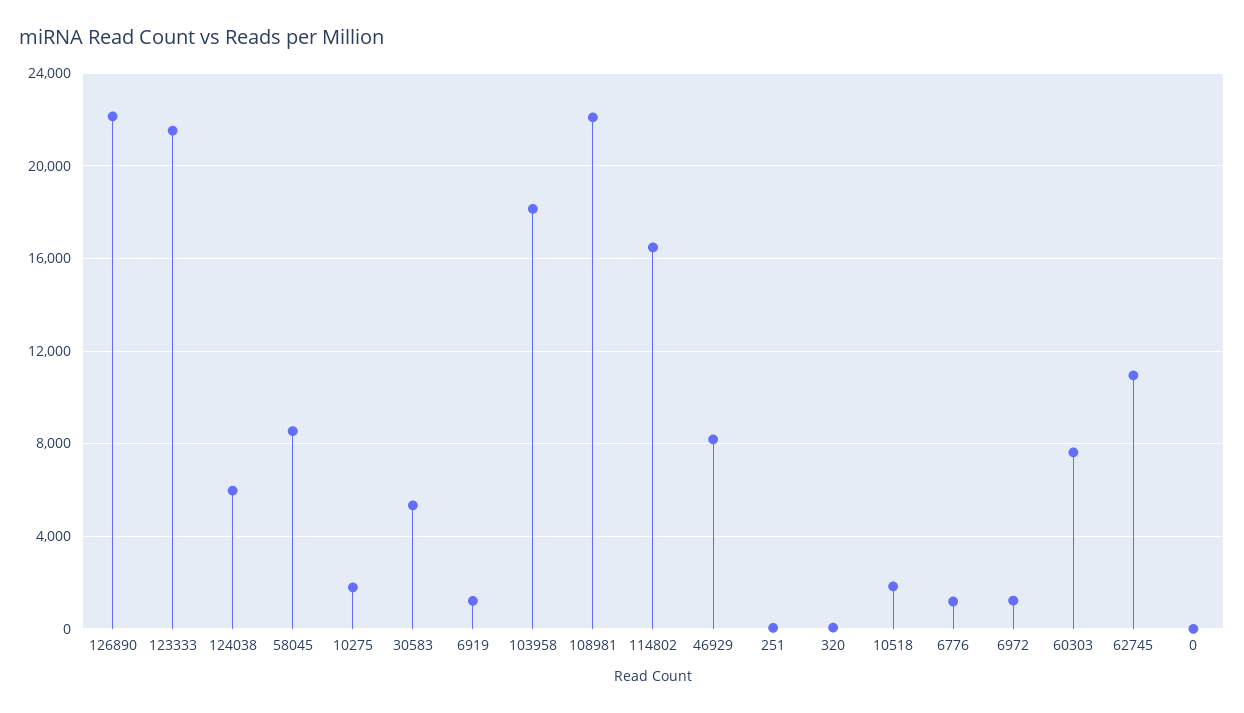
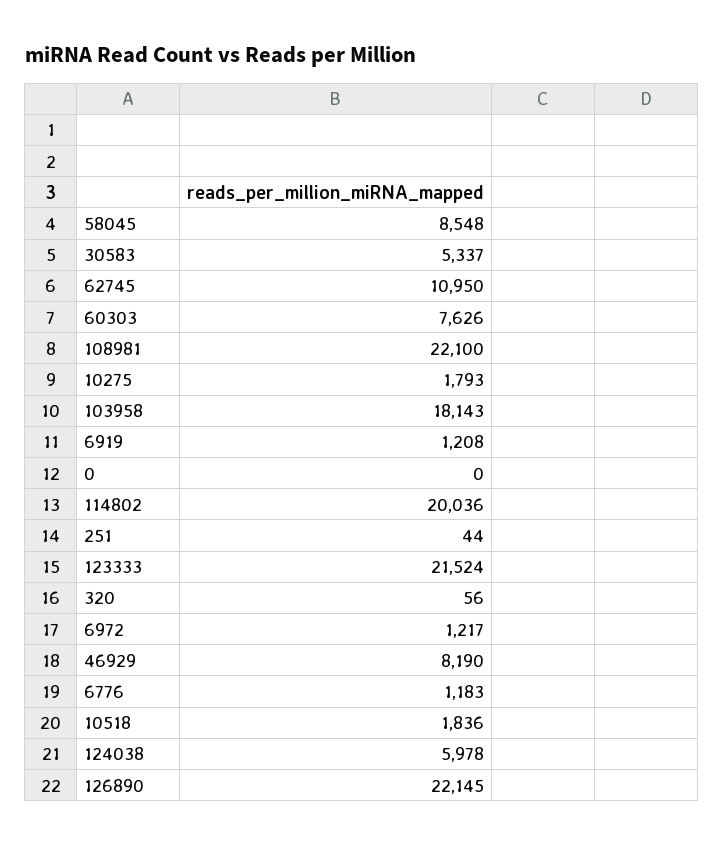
114802: 16500 -> 20036

